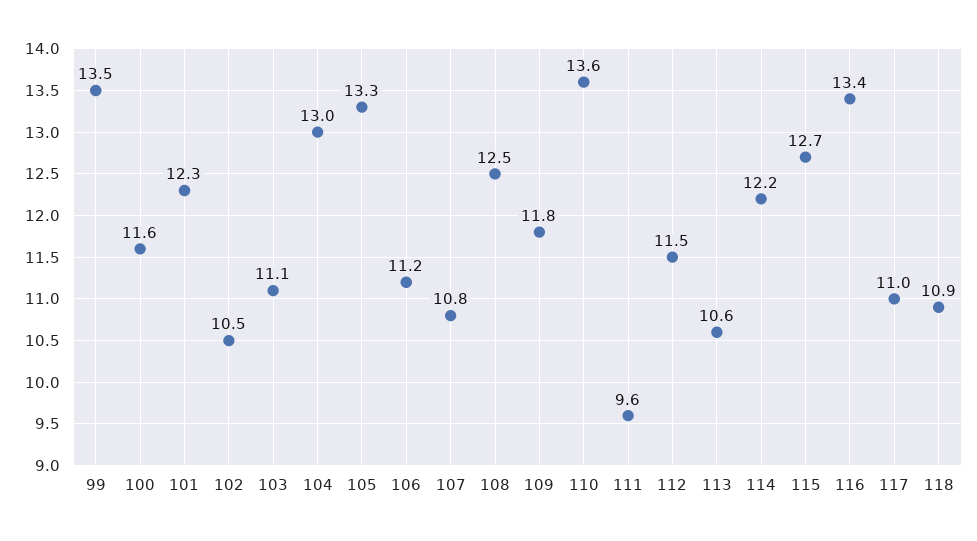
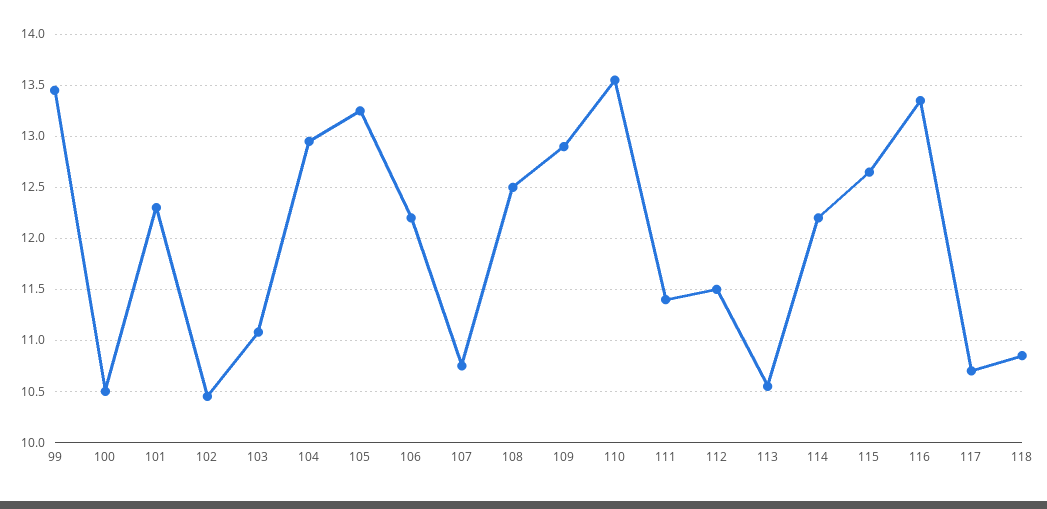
100: 11.6 -> 10.5
106: 11.2 -> 12.2
109: 11.8 -> 12.9
111: 9.6 -> 11.4
117: 11 -> 10.7

